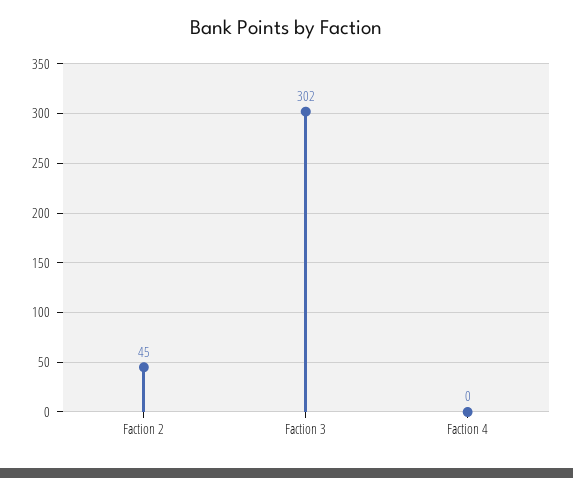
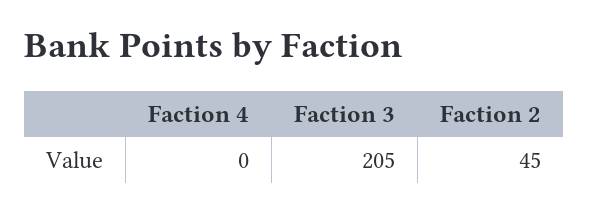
Faction 3: 302 -> 205

